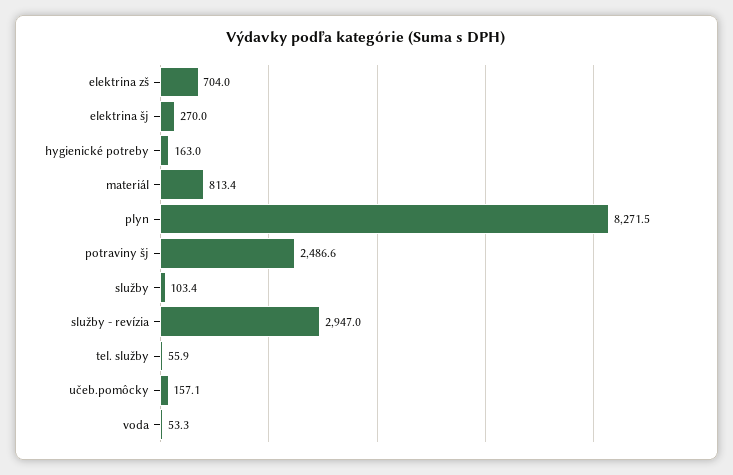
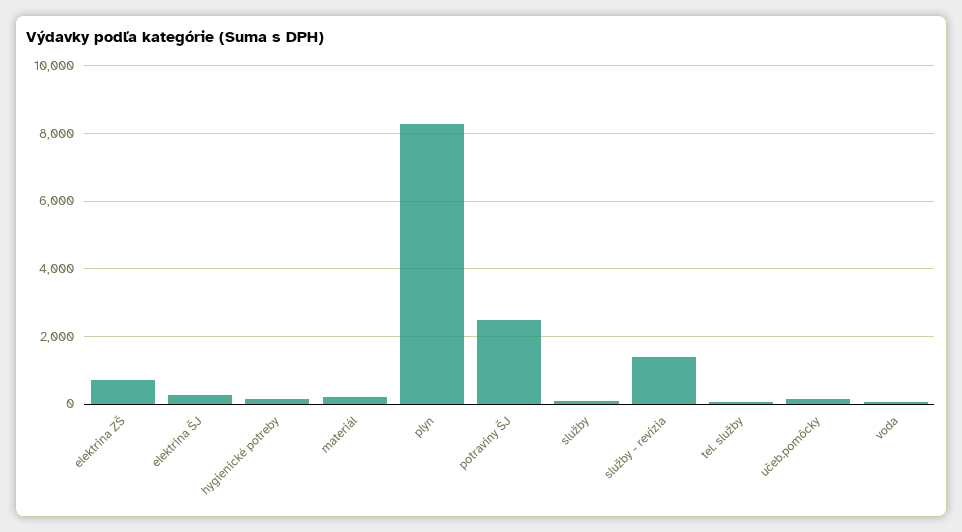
materiál: 813.4 -> 200
služby - revízia: 2947 -> 1400

